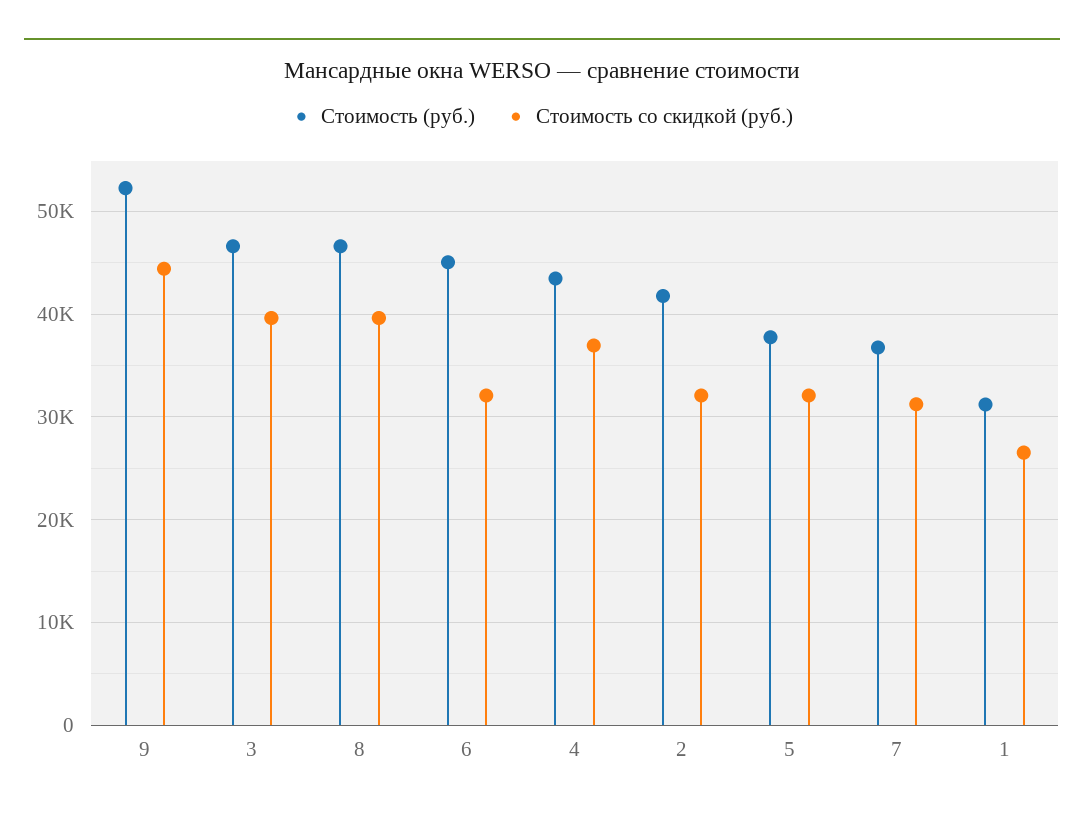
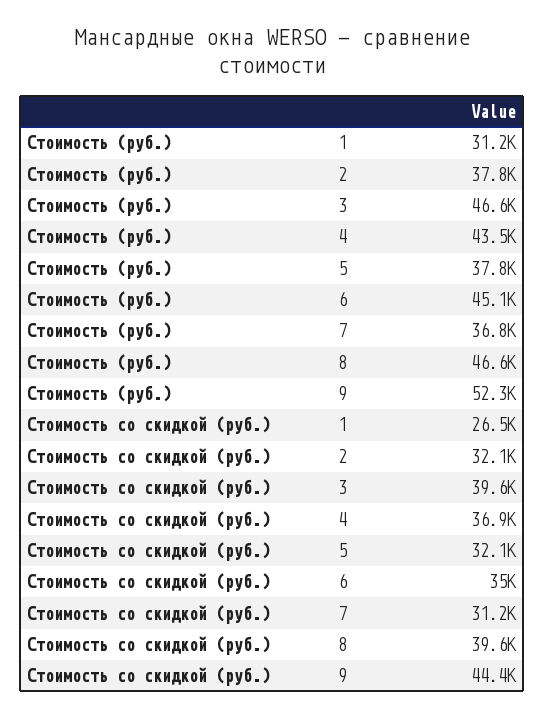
Стоимость со скидкой (руб.), 6: 32000 -> 35000
Стоимость (руб.), 2: 42000 -> 37800

